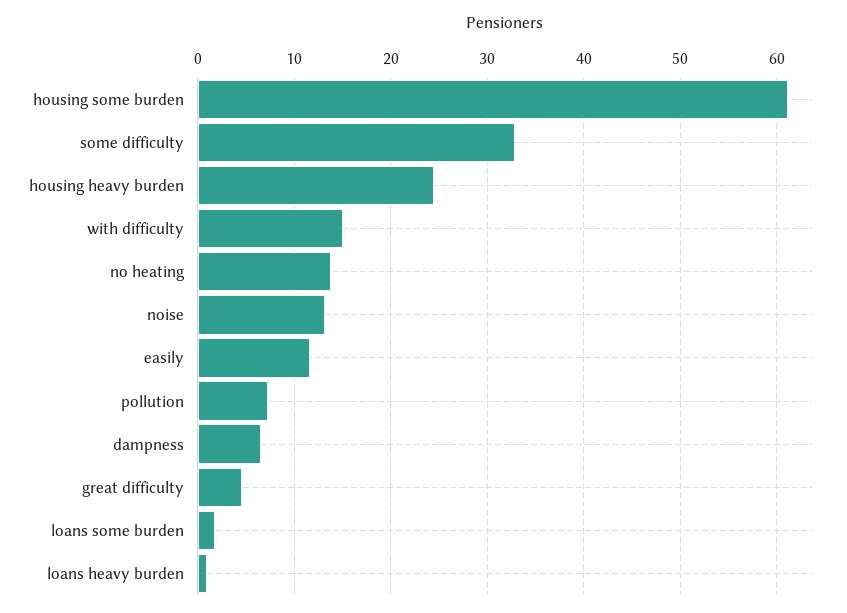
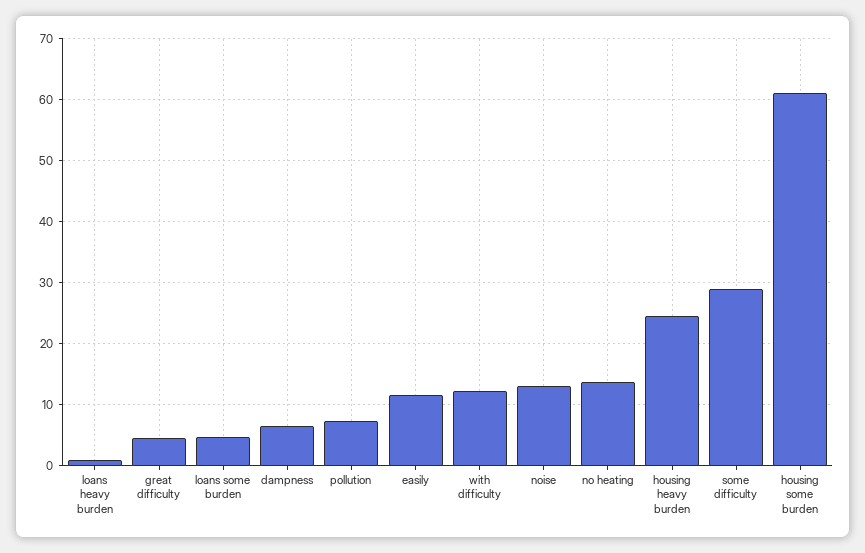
some difficulty: 33 -> 29
with difficulty: 15 -> 12
loans some burden: 2 -> 5

